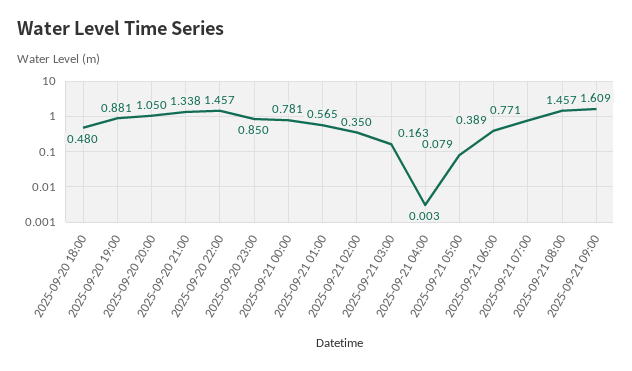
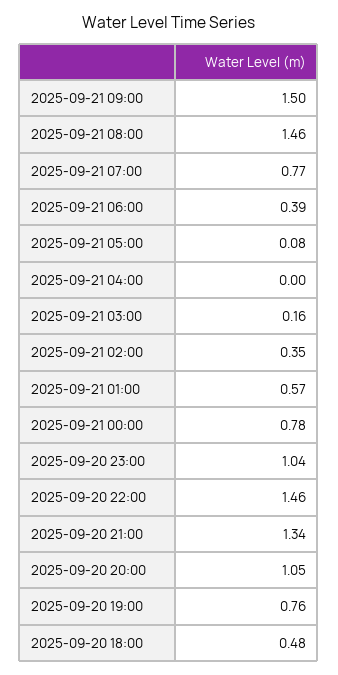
2025-09-20 19:00: 0.881 -> 0.76
2025-09-20 23:00: 0.85 -> 1.04
2025-09-21 09:00: 1.609 -> 1.5

